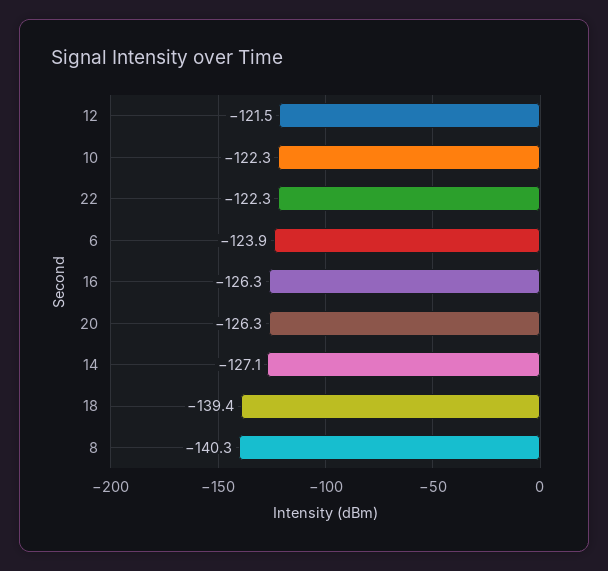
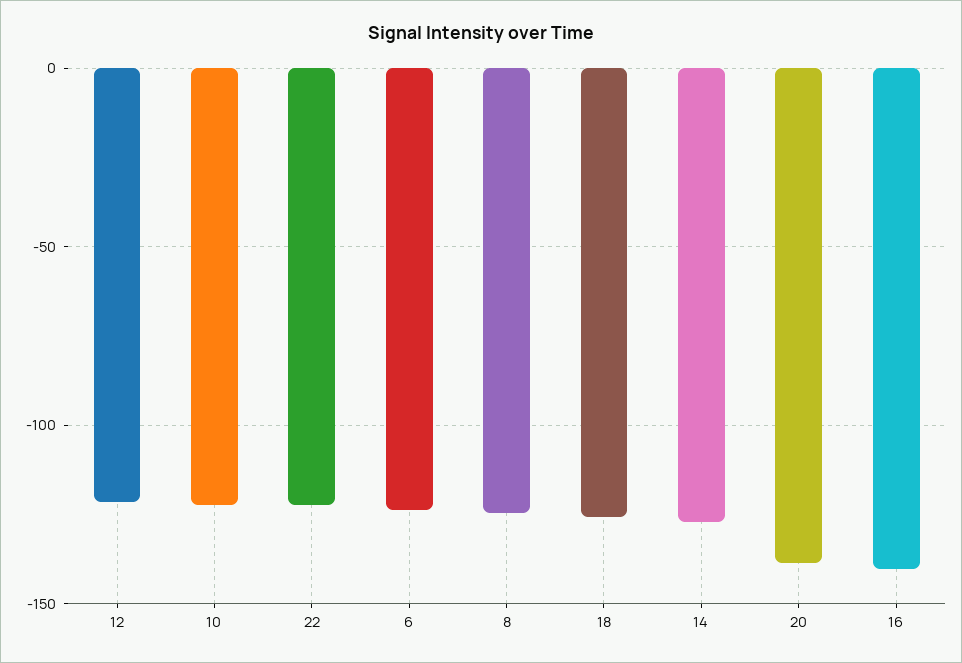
16: -126.3 -> -140
20: -126.3 -> -140
18: -139.4 -> -125
8: -140.3 -> -125

